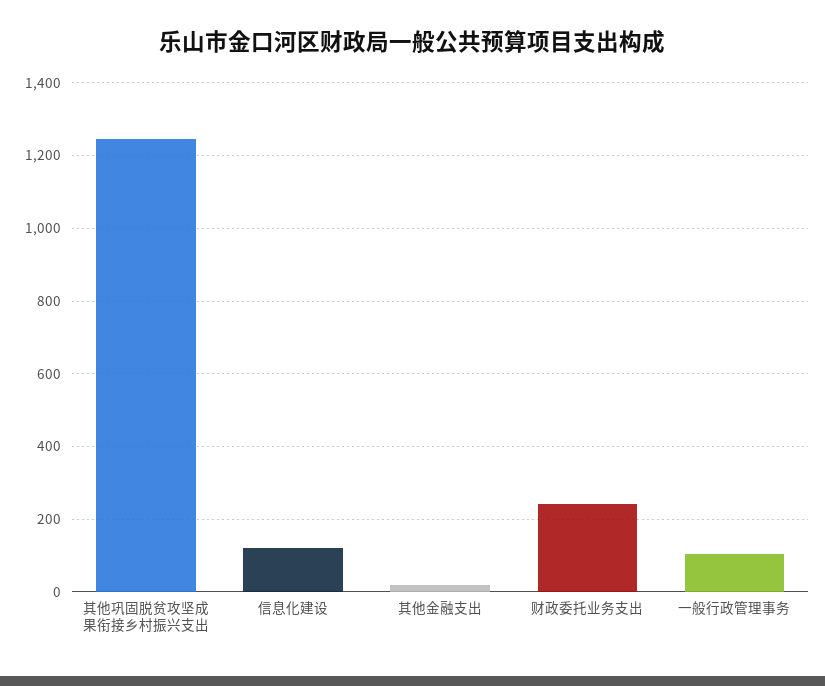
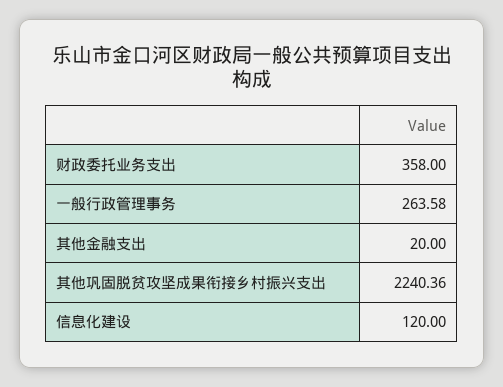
其他巩固脱贫攻坚成果衔接乡村振兴支出: 1240 -> 2240.36
财政委托业务支出: 240 -> 358
一般行政管理事务: 100 -> 263.58

